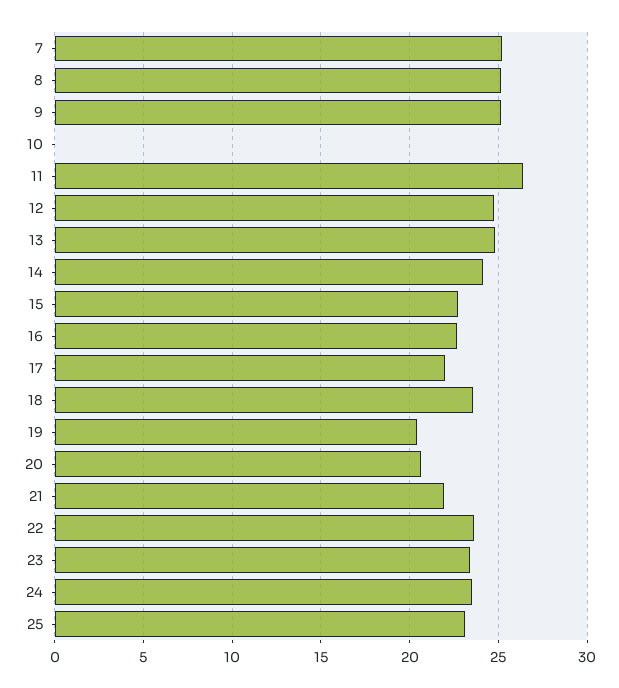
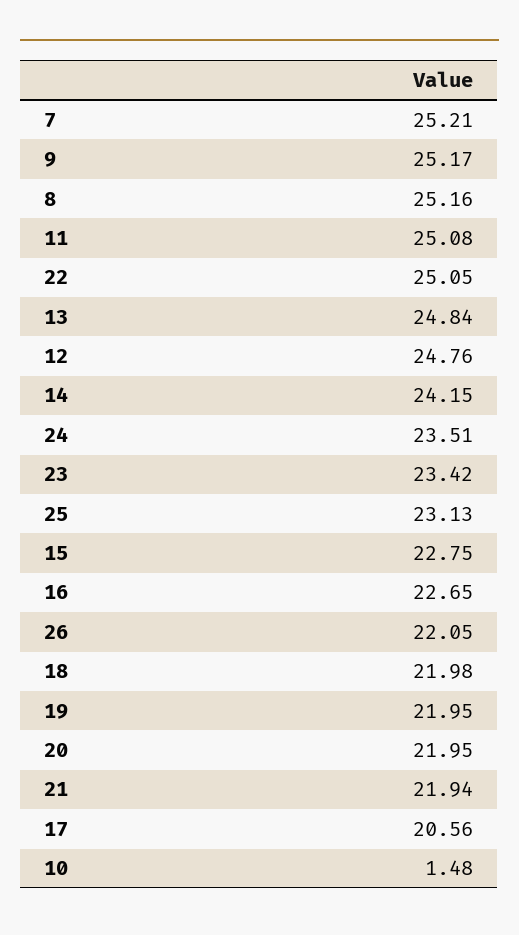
10: 0 -> 1.48
11: 26.5 -> 25.08
17: 22 -> 20.56
18: 23.5 -> 21.98
19: 20.5 -> 21.95
20: 20.5 -> 21.95
22: 23.5 -> 25.05
26: none -> 22.05

